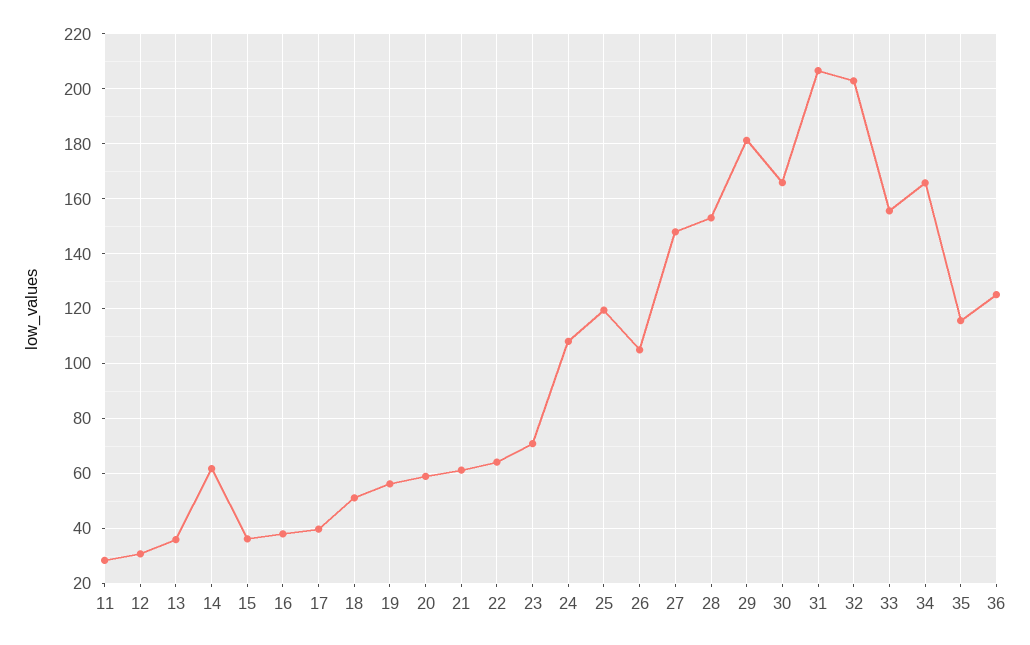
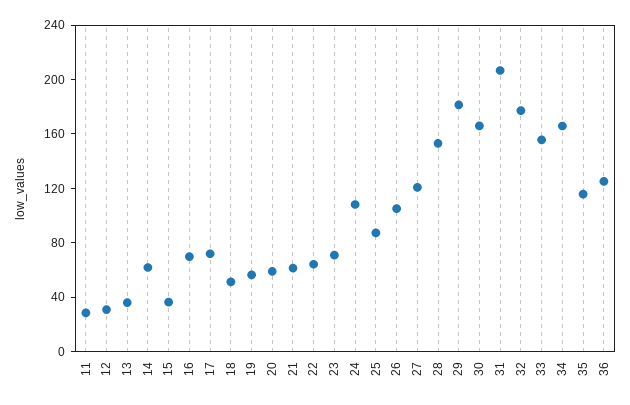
16: 37.5 -> 70
17: 40 -> 70
25: 120 -> 90
27: 147.5 -> 120
32: 202.5 -> 180

